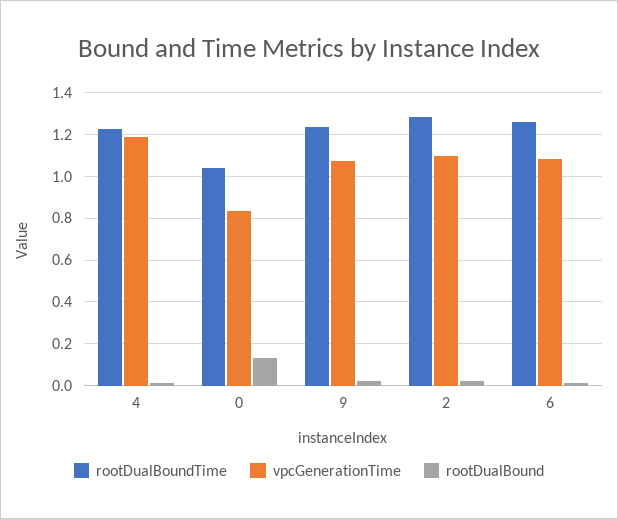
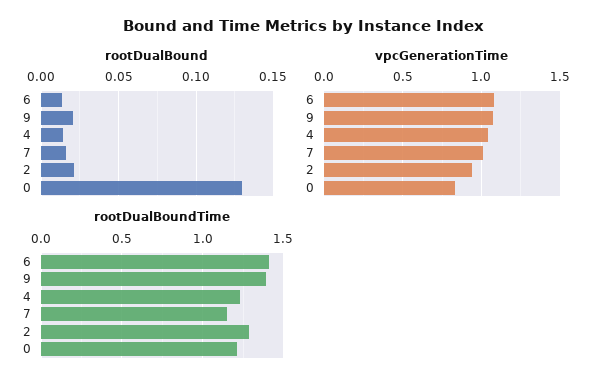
vpcGenerationTime, 4: 1.2 -> 1.05
rootDualBoundTime, 0: 1.05 -> 1.2
rootDualBoundTime, 9: 1.25 -> 1.4
vpcGenerationTime, 2: 1.1 -> 0.95
rootDualBoundTime, 6: 1.25 -> 1.4
rootDualBound, 7: none -> 0.015
vpcGenerationTime, 7: none -> 1
rootDualBoundTime, 7: none -> 1.15

